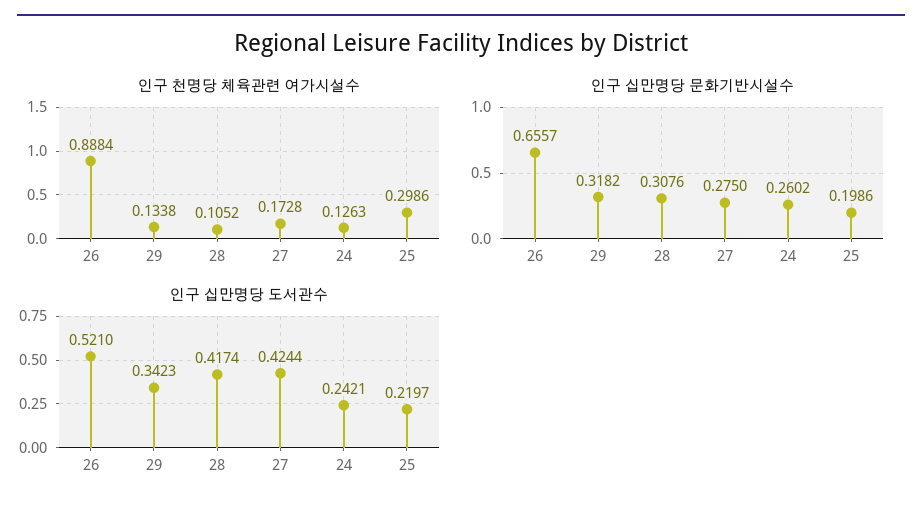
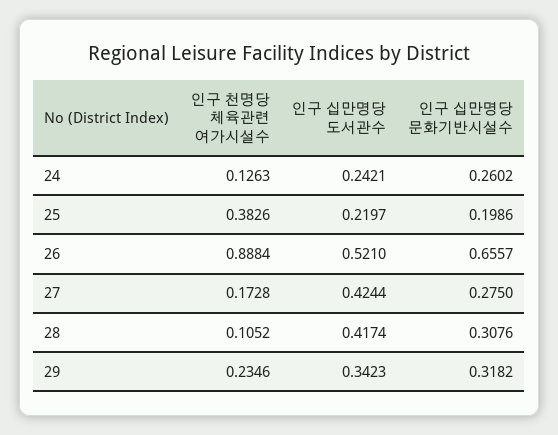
인구 천명당 체육관련 여가시설수, 29: 0.1338 -> 0.2346
인구 천명당 체육관련 여가시설수, 25: 0.2986 -> 0.3826

